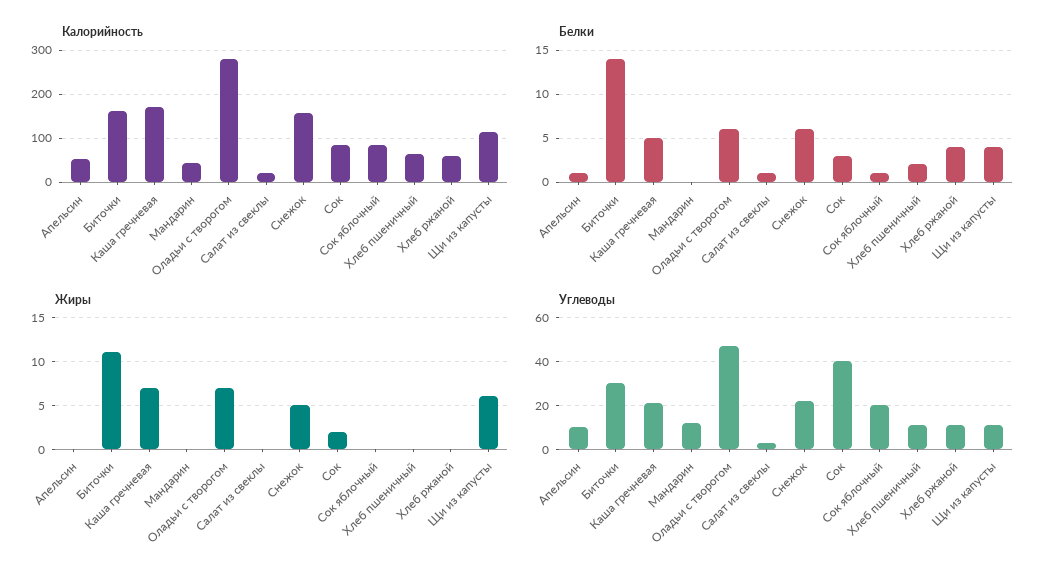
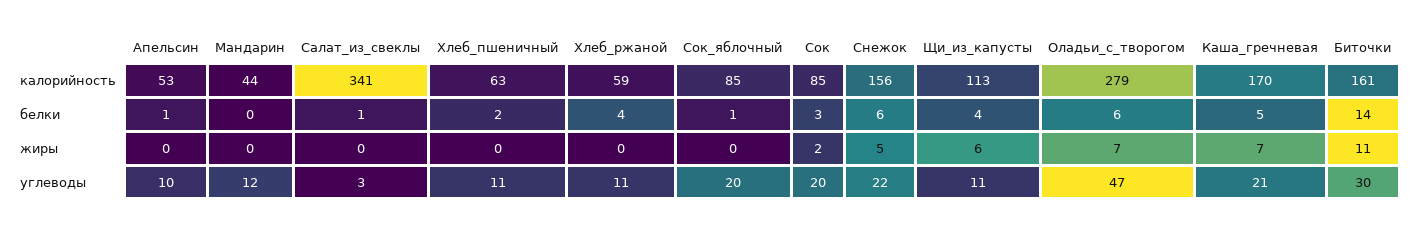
Калорийность, Салат из свеклы: 20 -> 341
Углеводы, Сок: 40 -> 20

